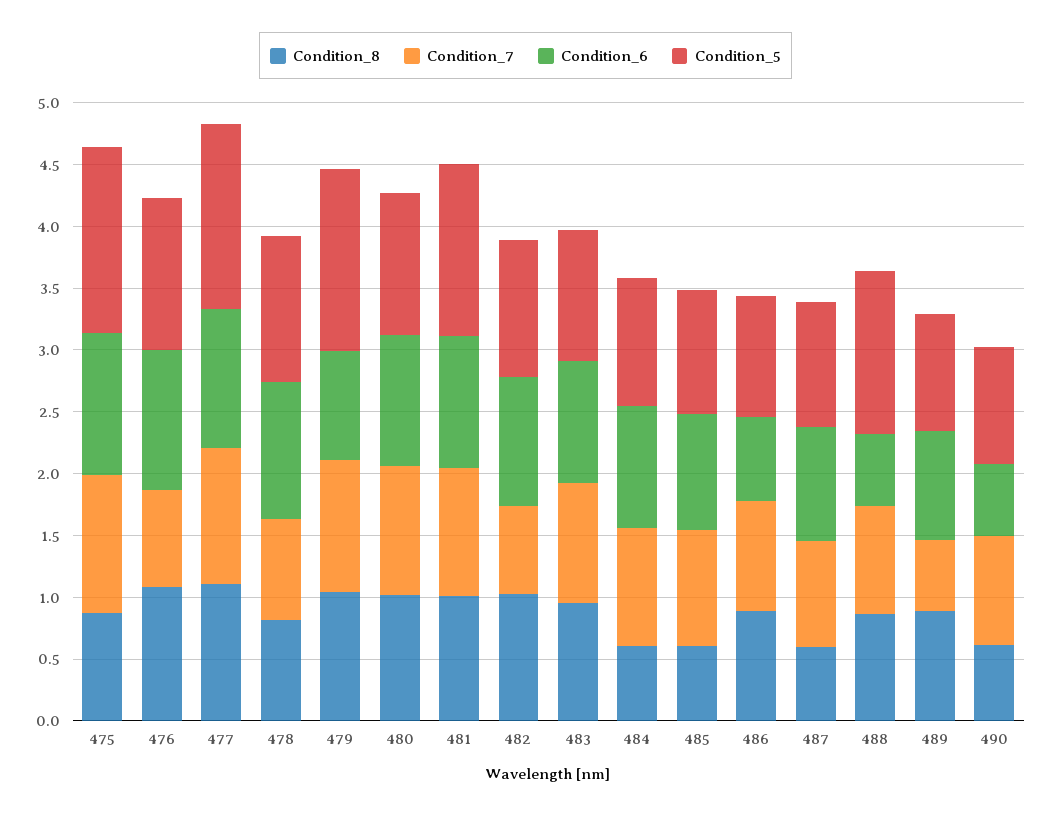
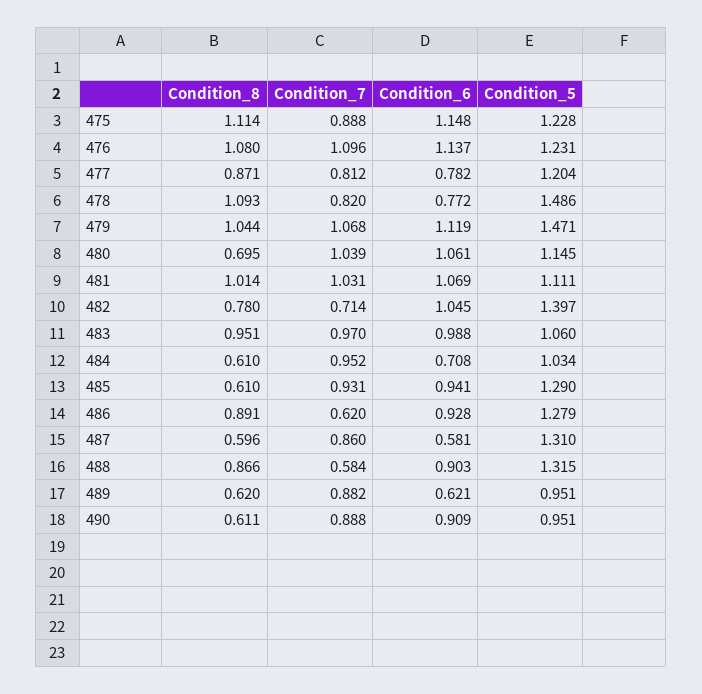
Condition_8, 475: 0.9 -> 1.114
Condition_7, 475: 1.1 -> 0.888
Condition_5, 475: 1.5 -> 1.228
Condition_7, 476: 0.8 -> 1.096
Condition_8, 477: 1.1 -> 0.871
Condition_7, 477: 1.1 -> 0.812
Condition_6, 477: 1.1 -> 0.782
Condition_5, 477: 1.5 -> 1.204
Condition_8, 478: 0.8 -> 1.093
Condition_6, 478: 1.1 -> 0.772
Condition_5, 478: 1.2 -> 1.486
Condition_6, 479: 0.9 -> 1.119
Condition_8, 480: 1 -> 0.695
Condition_5, 481: 1.4 -> 1.111
Condition_8, 482: 1 -> 0.78
Condition_5, 482: 1.1 -> 1.397
Condition_6, 484: 1 -> 0.708
Condition_5, 485: 1 -> 1.29
Condition_7, 486: 0.9 -> 0.62
Condition_6, 486: 0.7 -> 0.928
Condition_5, 486: 1 -> 1.279
Condition_6, 487: 0.9 -> 0.581
Condition_5, 487: 1 -> 1.31
Condition_7, 488: 0.9 -> 0.584
Condition_6, 488: 0.6 -> 0.903
Condition_8, 489: 0.9 -> 0.62
Condition_7, 489: 0.6 -> 0.882
Condition_6, 489: 0.9 -> 0.621
Condition_6, 490: 0.6 -> 0.909

